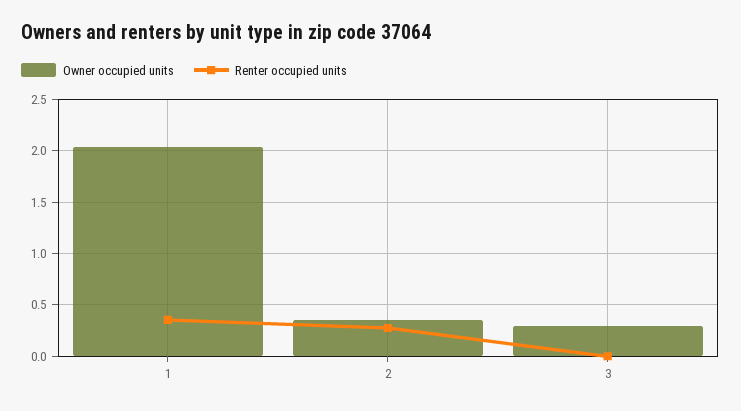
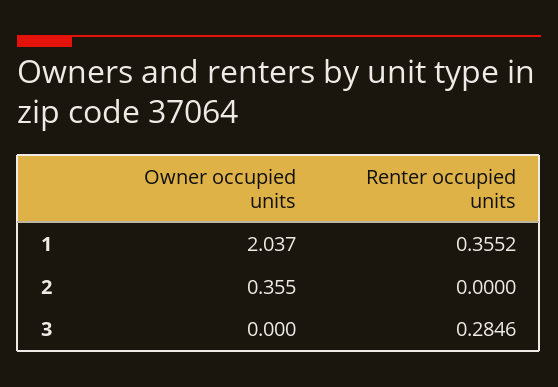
Renter occupied units, 2: 0.3 -> 0
Owner occupied units, 3: 0.3 -> 0
Renter occupied units, 3: 0 -> 0.2846

